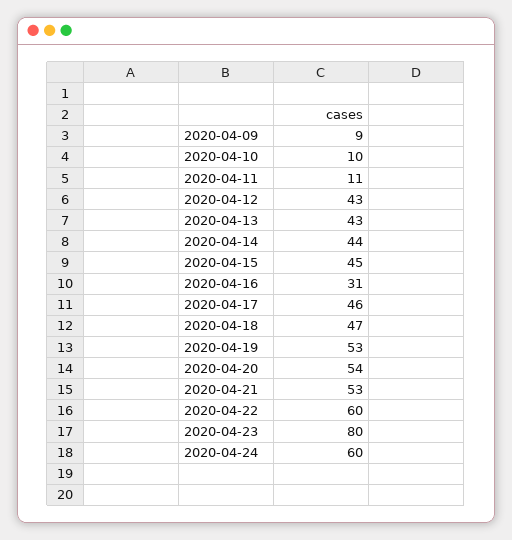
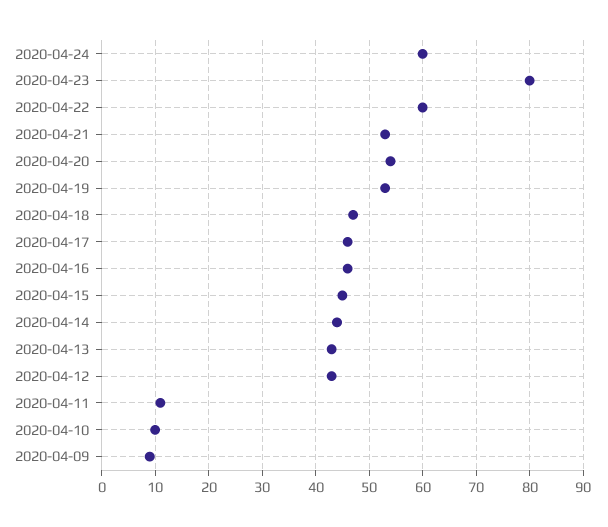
2020-04-16: 31 -> 45

